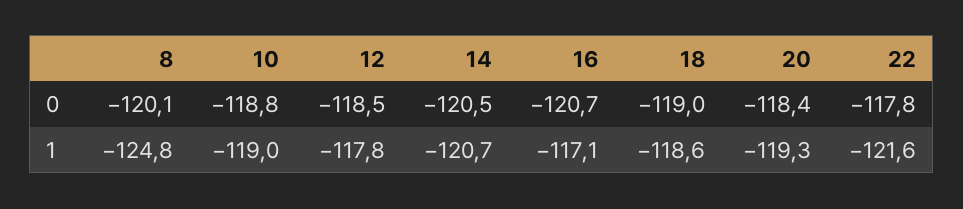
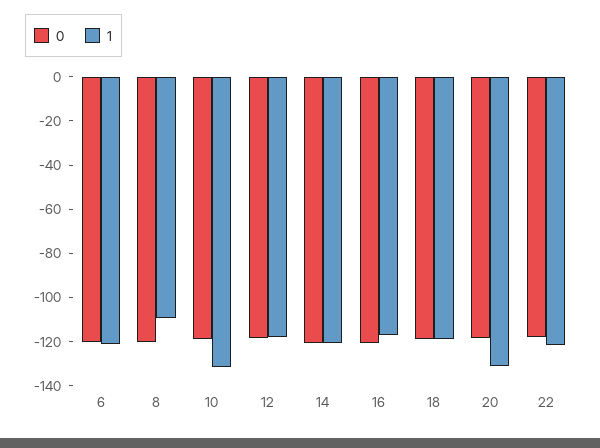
1, 8: -124.8 -> -110
1, 10: -119 -> -130
1, 20: -119.3 -> -130
0, 6: none -> -120
1, 6: none -> -120

